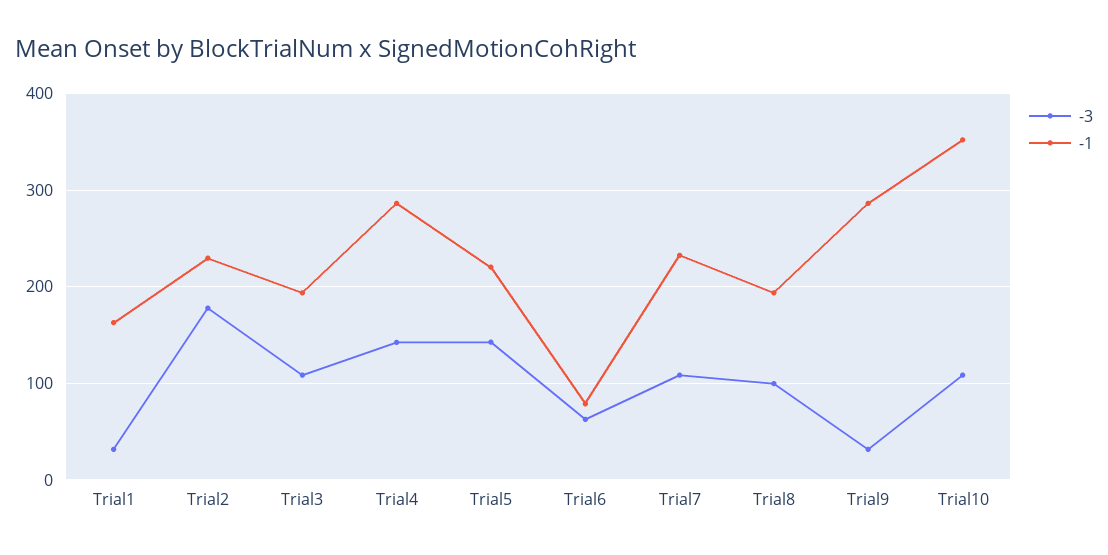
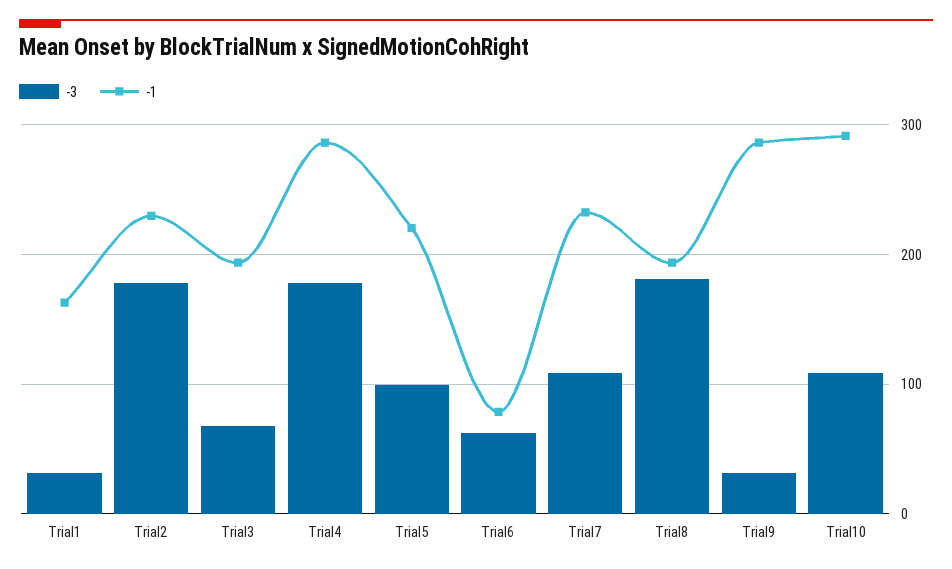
-3, Trial3: 110 -> 70
-3, Trial4: 140 -> 180
-3, Trial5: 140 -> 100
-3, Trial8: 100 -> 180
-1, Trial10: 350 -> 290

